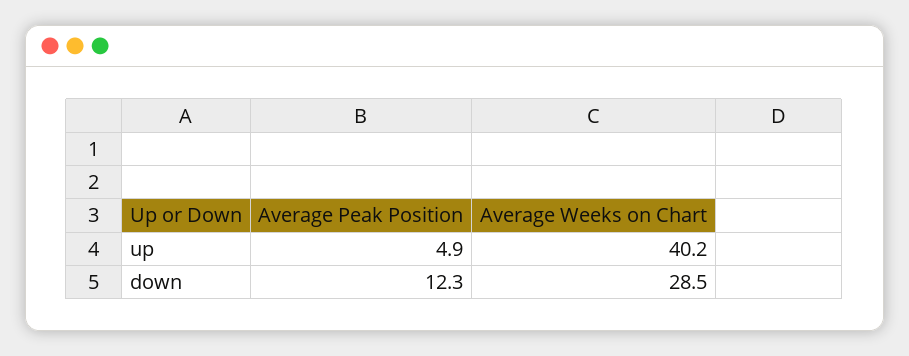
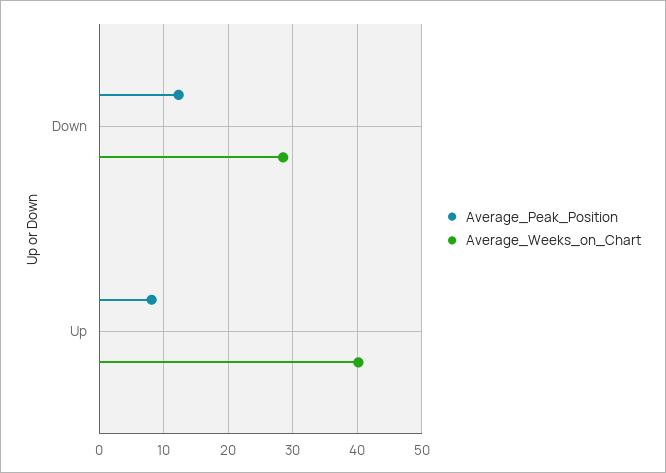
Average Peak Position, up: 4.9 -> 8

